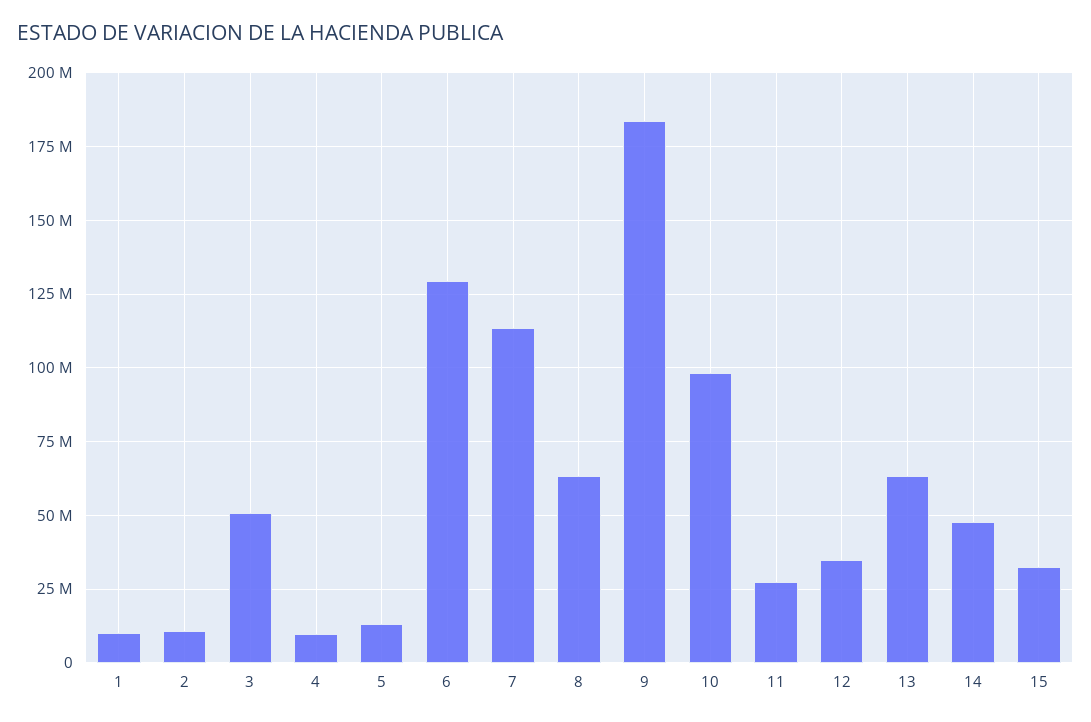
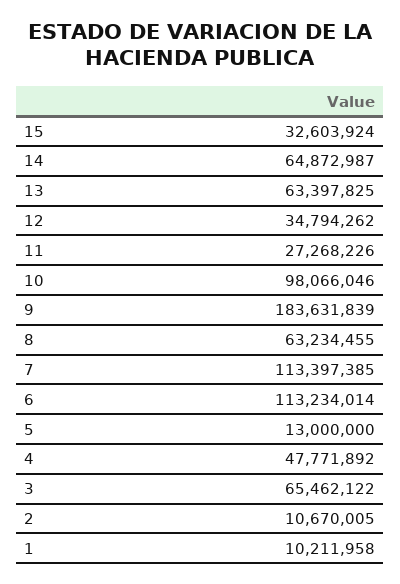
3: 50000000 -> 65462122
4: 10000000 -> 47771892
6: 130000000 -> 113234014
14: 47500000 -> 64872987

